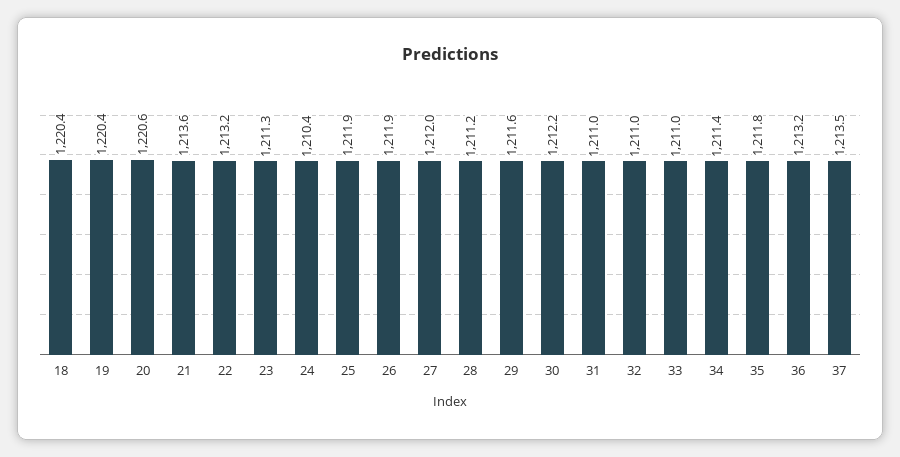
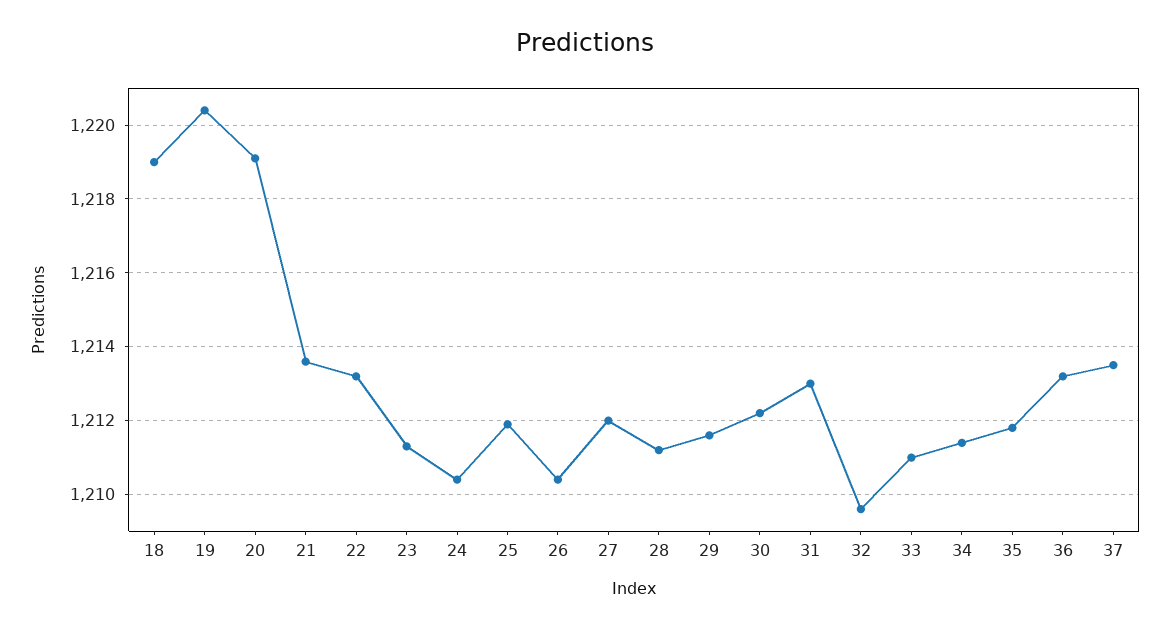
18: 1220.4 -> 1219
20: 1220.6 -> 1219
26: 1211.9 -> 1210.5
31: 1211 -> 1213
32: 1211 -> 1209.5

